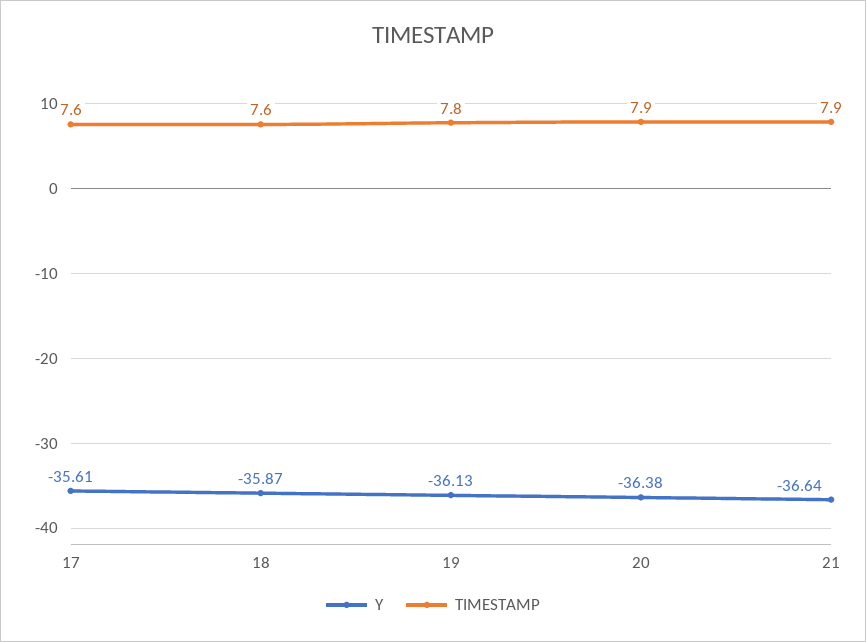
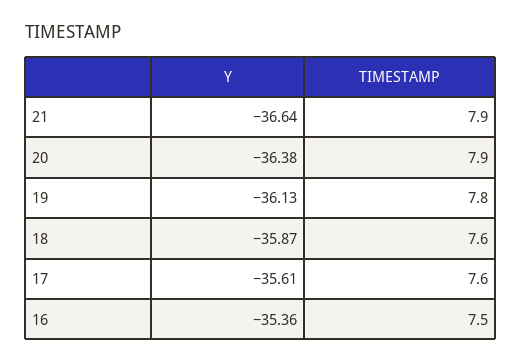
Y, 16: none -> -35.36
TIMESTAMP, 16: none -> 7.5

